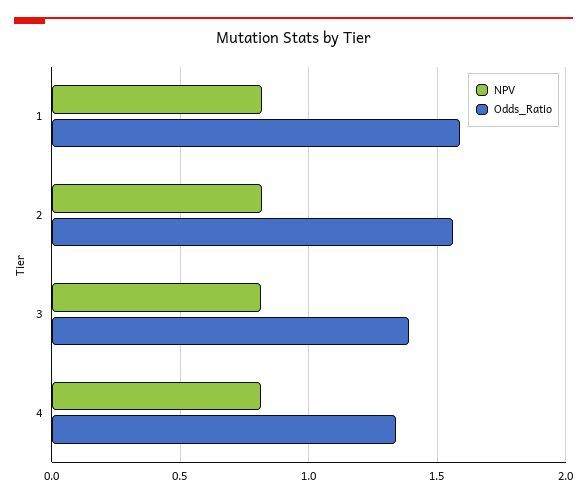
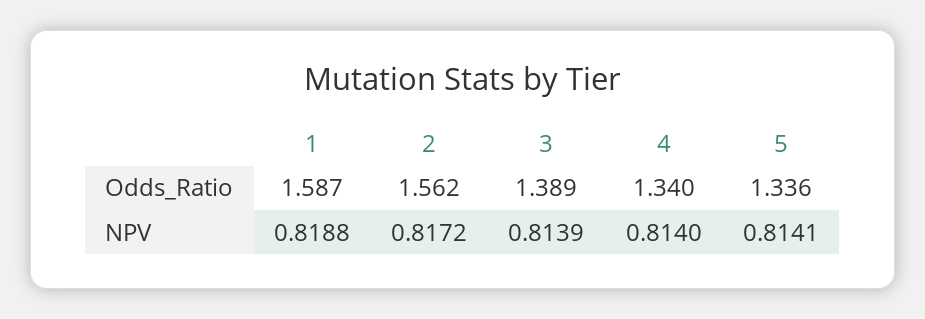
Odds_Ratio, 5: none -> 1.336
NPV, 5: none -> 0.8141

